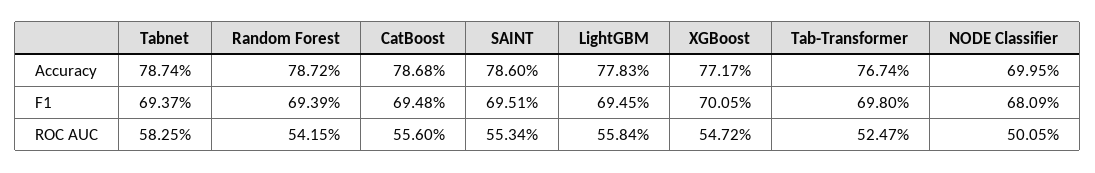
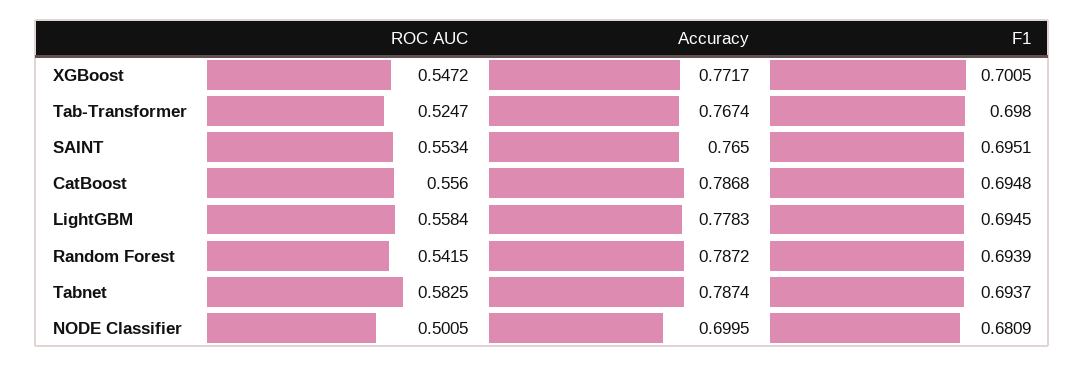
SAINT, Accuracy: 0.786 -> 0.765

